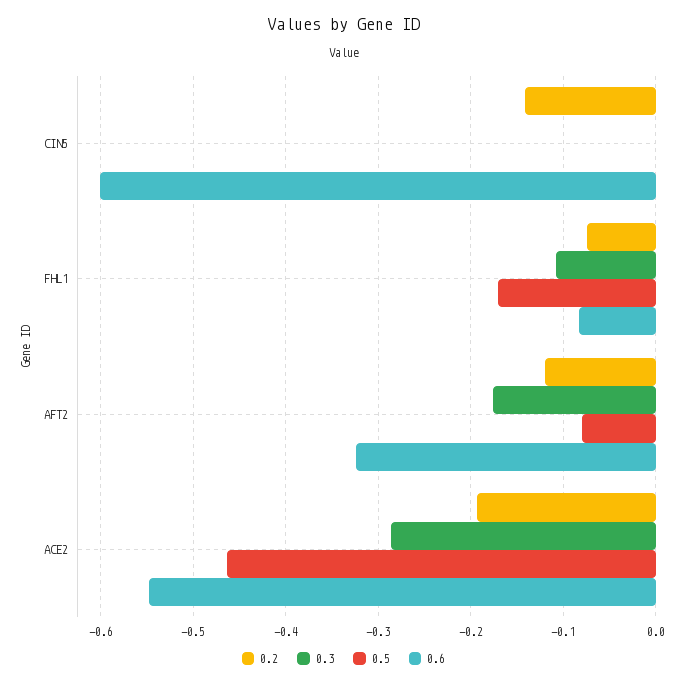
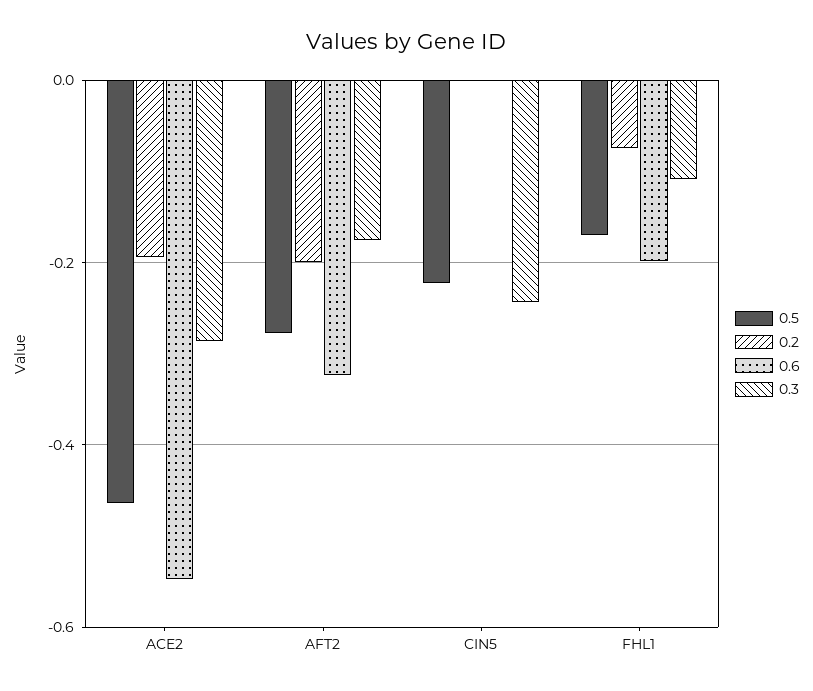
0.2, CIN5: -0.14 -> 0
0.3, CIN5: 0 -> -0.24
0.5, CIN5: 0 -> -0.22
0.6, CIN5: -0.6 -> 0
0.6, FHL1: -0.08 -> -0.2
0.2, AFT2: -0.12 -> -0.2
0.5, AFT2: -0.08 -> -0.28

